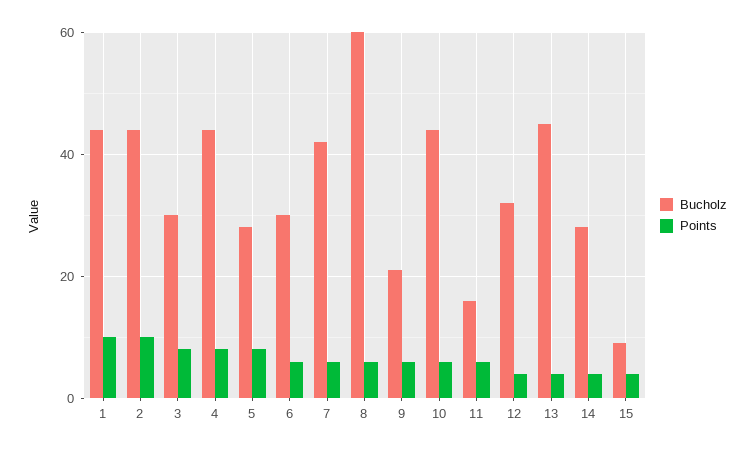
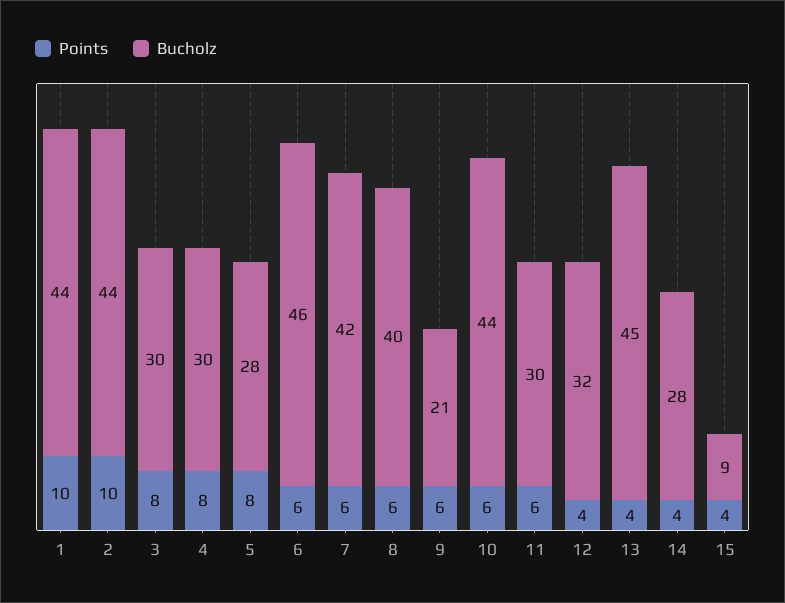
Bucholz, 4: 45 -> 30
Bucholz, 6: 30 -> 46
Bucholz, 8: 60 -> 40
Bucholz, 11: 15 -> 30

